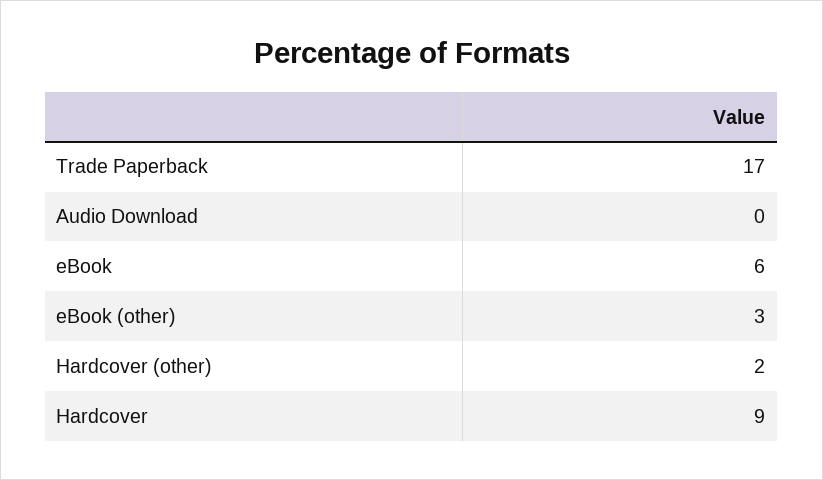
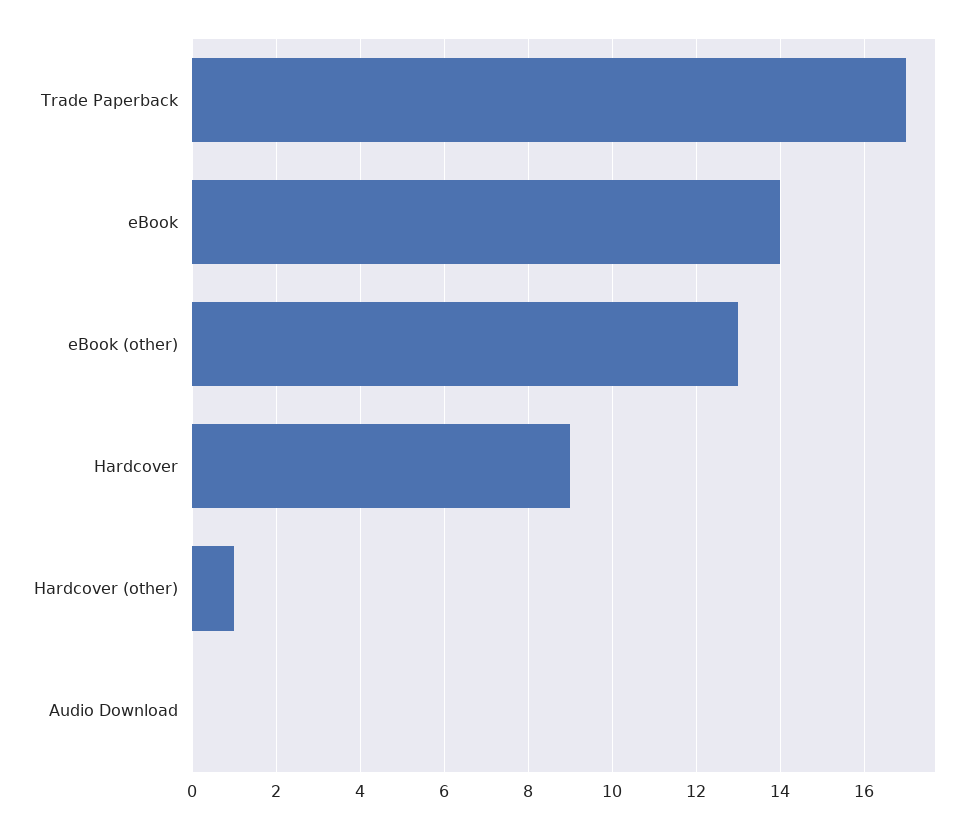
eBook: 6 -> 14
eBook (other): 3 -> 13
Hardcover (other): 2 -> 1

